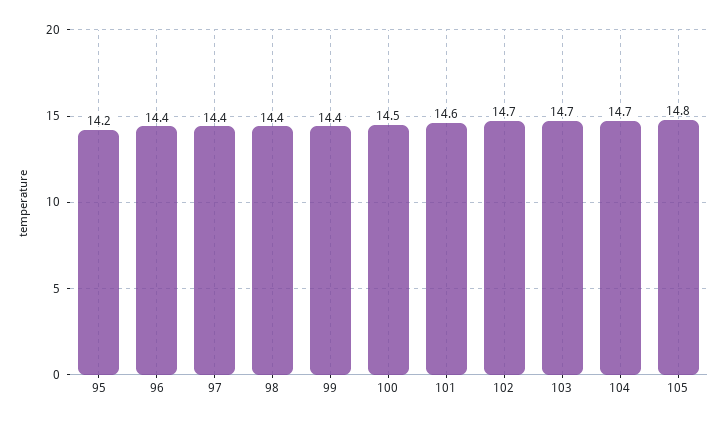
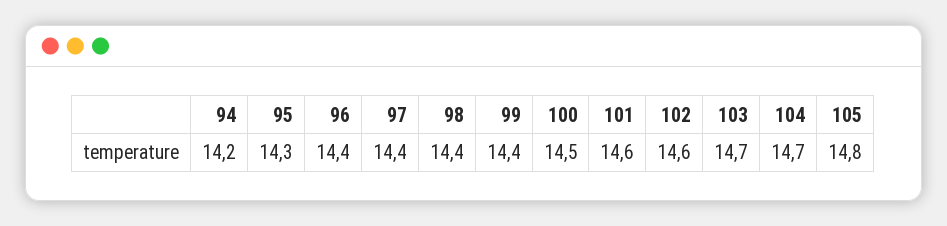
95: 14.2 -> 14.3
102: 14.7 -> 14.6
94: none -> 14.2

